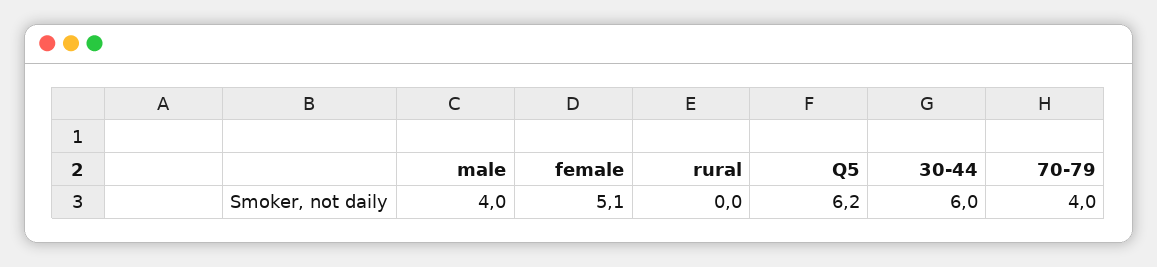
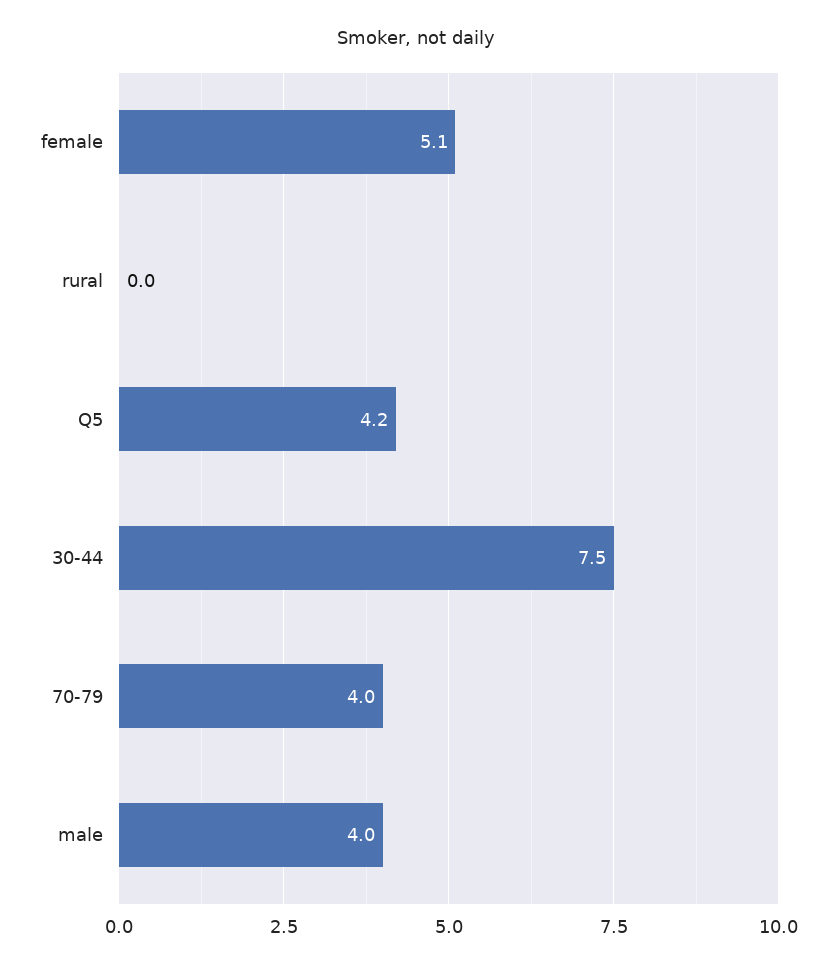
Q5: 6.2 -> 4.2
30-44: 6 -> 7.5

